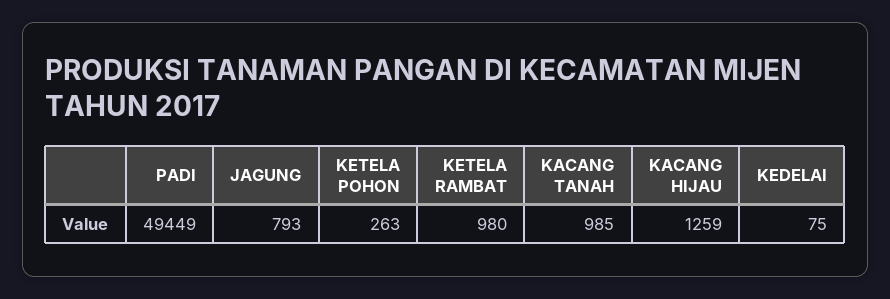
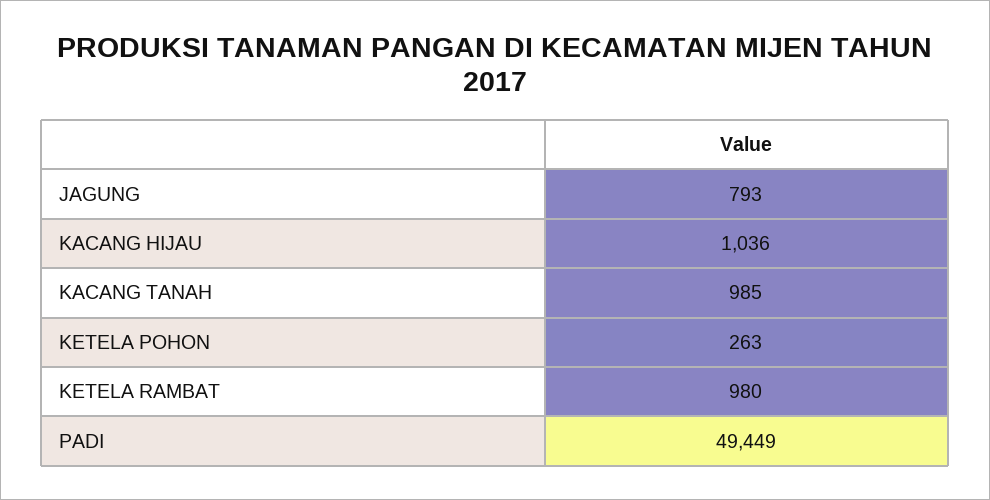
KACANG HIJAU: 1259 -> 1036
KEDELAI: 75 -> none

